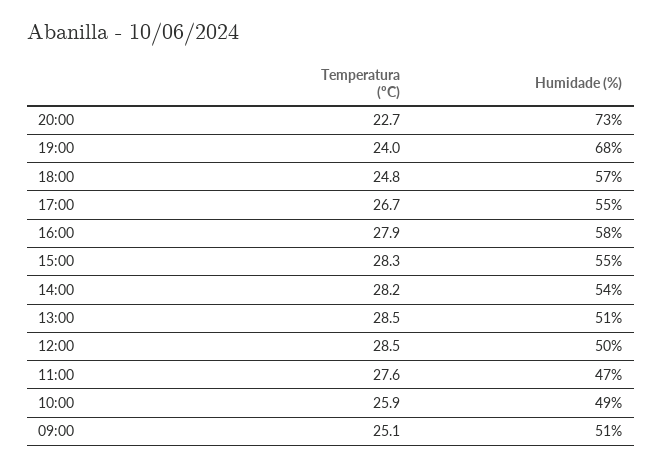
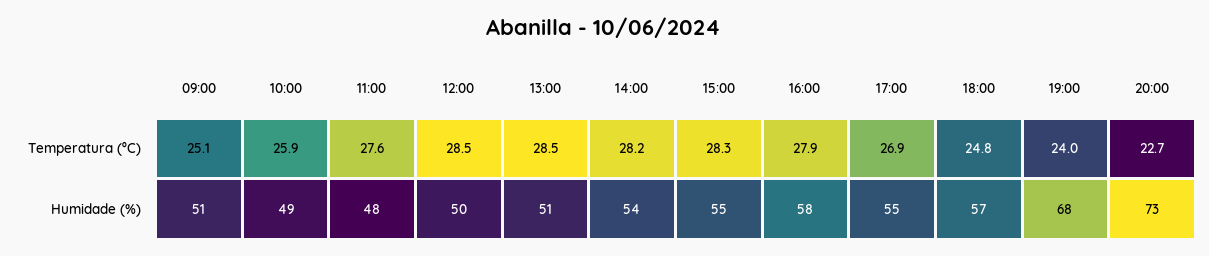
Temperatura (ºC), 17:00: 26.7 -> 26.9
Humidade (%), 11:00: 47 -> 48

